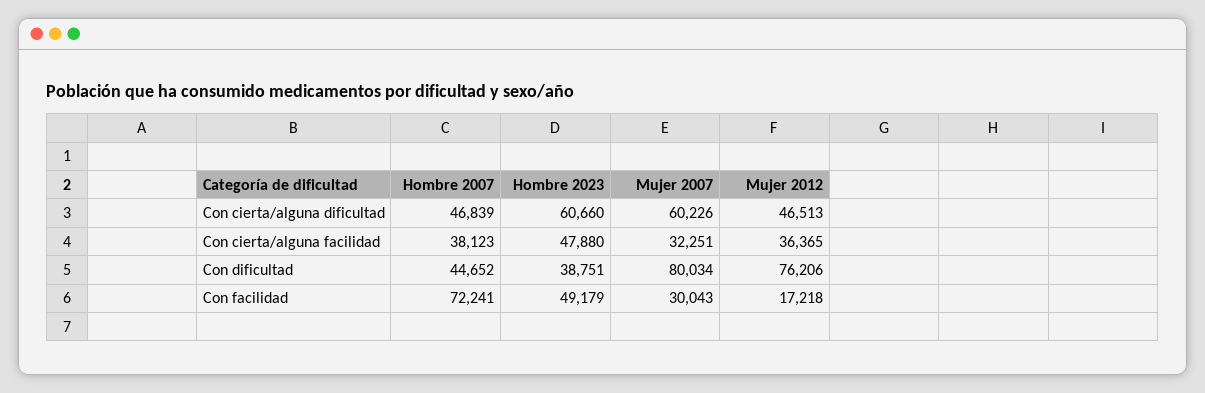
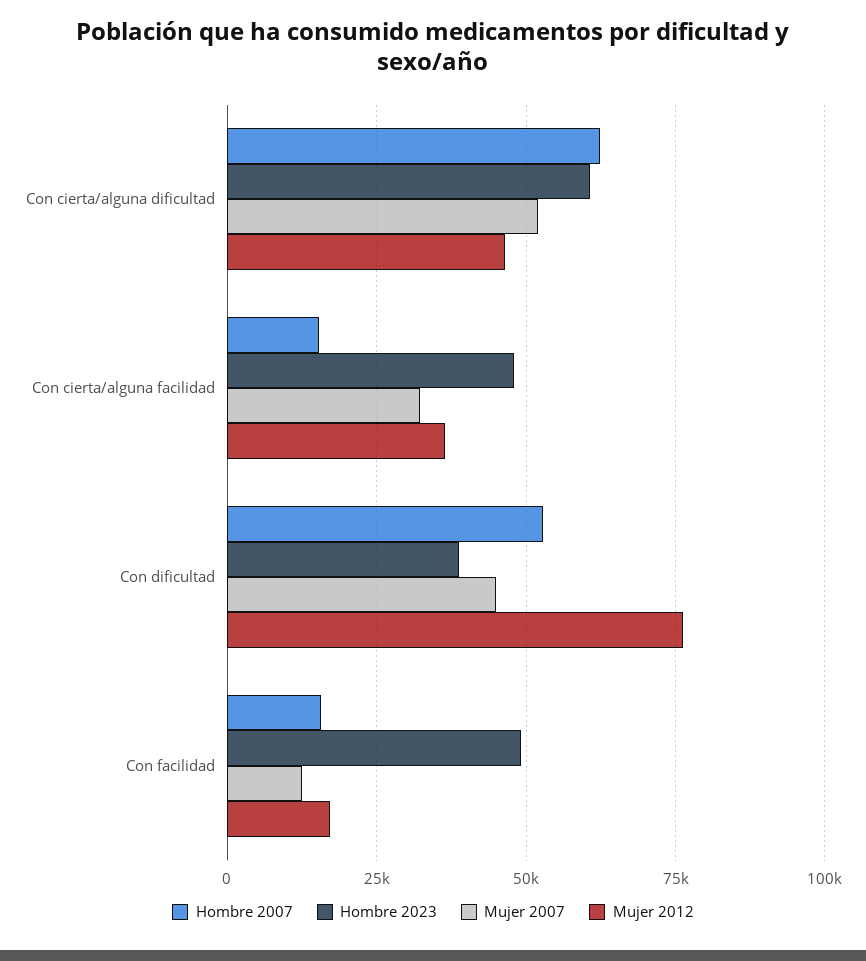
Hombre 2007, Con cierta/alguna dificultad: 46839 -> 62500
Mujer 2007, Con cierta/alguna dificultad: 60226 -> 52500
Hombre 2007, Con cierta/alguna facilidad: 38123 -> 15000
Hombre 2007, Con dificultad: 44652 -> 52500
Mujer 2007, Con dificultad: 80034 -> 45000
Hombre 2007, Con facilidad: 72241 -> 15000
Mujer 2007, Con facilidad: 30043 -> 12500

